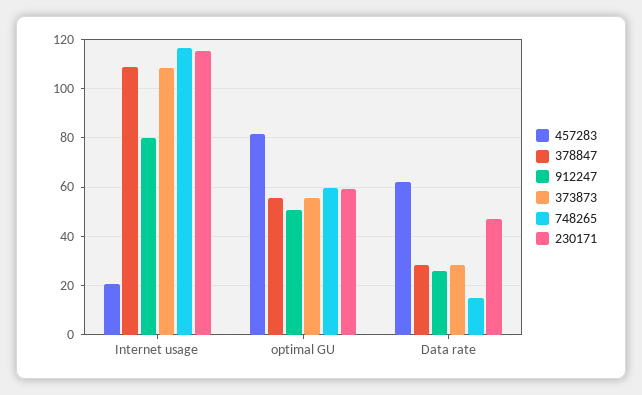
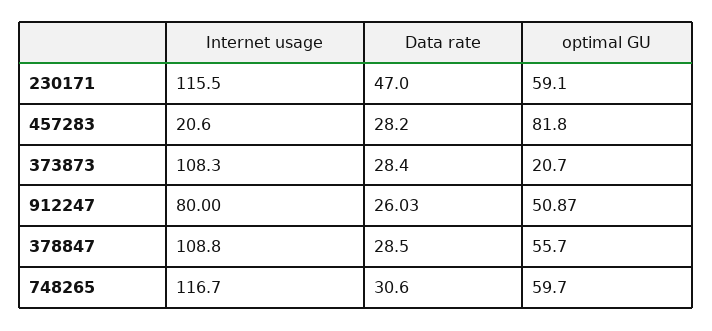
373873, optimal GU: 55 -> 20.7
457283, Data rate: 62.5 -> 28.2
748265, Data rate: 15 -> 30.6

